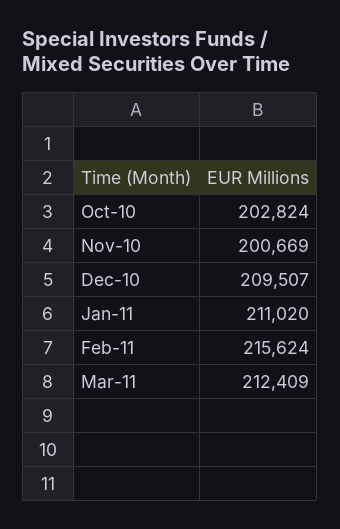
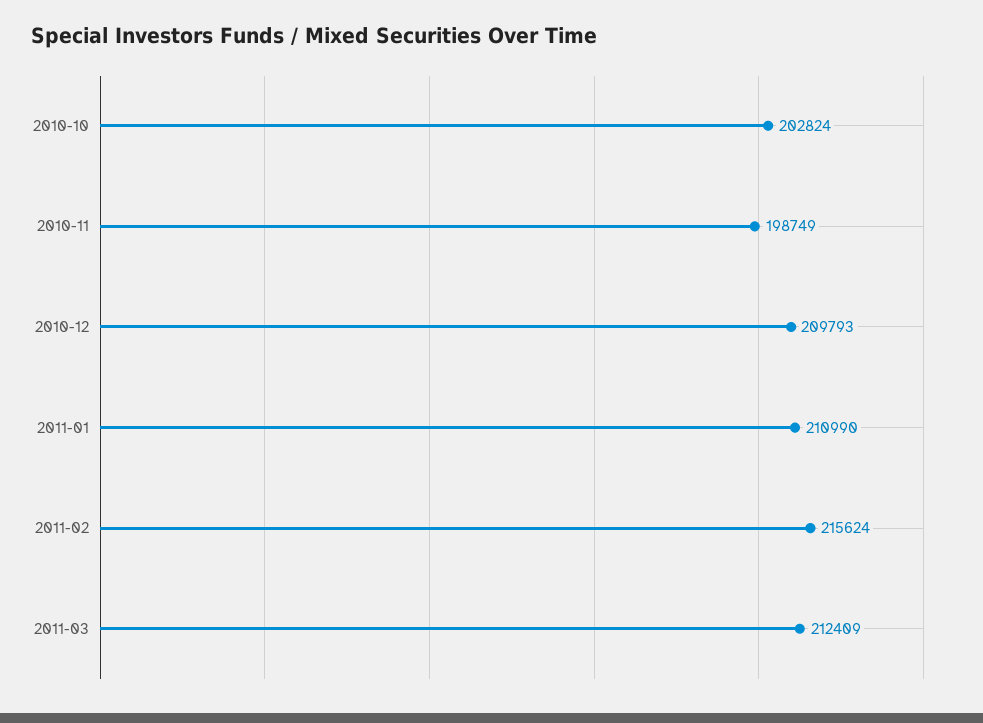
Nov-10: 200669 -> 198749
Dec-10: 209507 -> 209793
Jan-11: 211020 -> 210990

